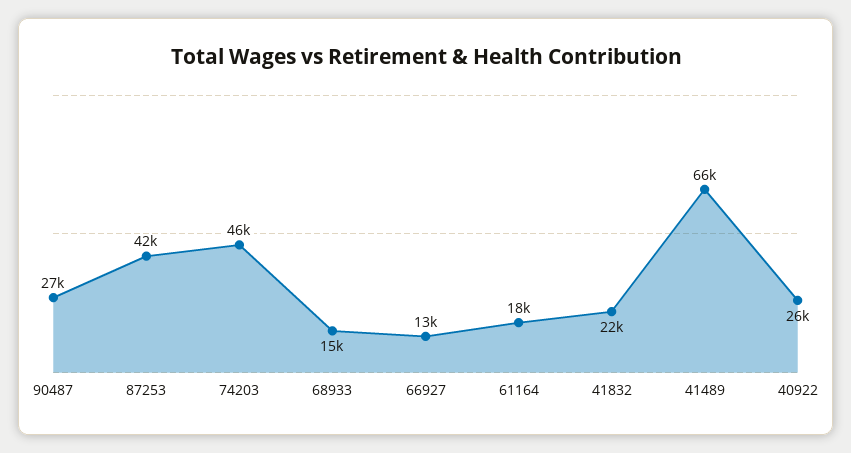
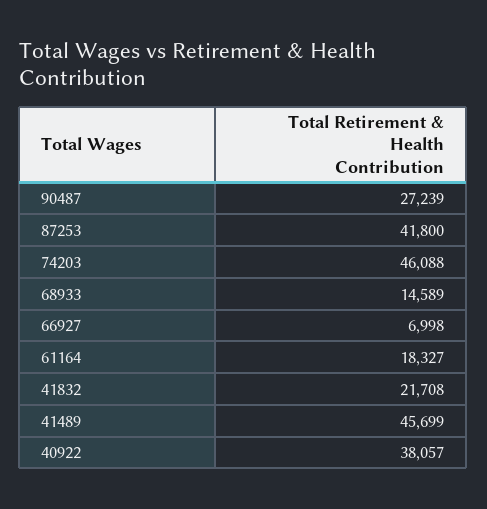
66927: 13000 -> 6998
41489: 66000 -> 45699
40922: 26000 -> 38057

